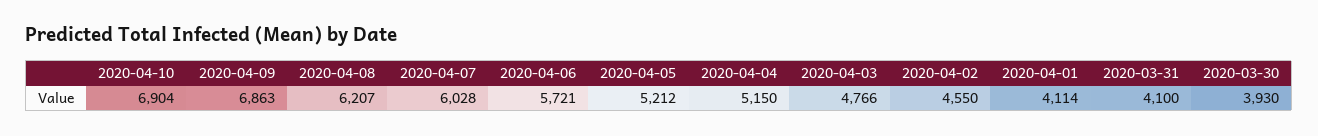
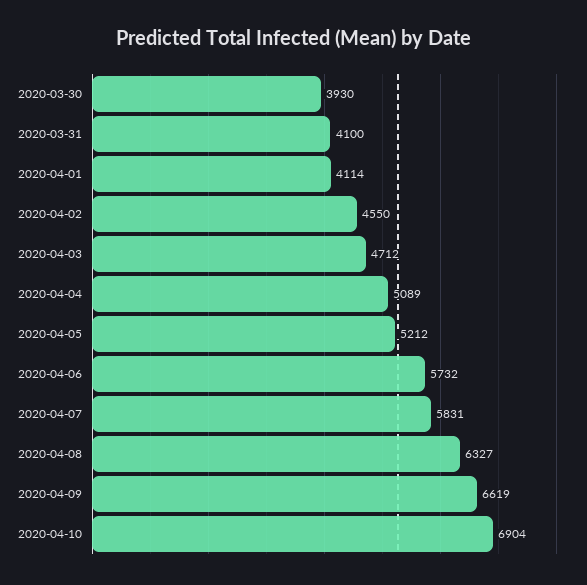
2020-04-09: 6863 -> 6619
2020-04-08: 6207 -> 6327
2020-04-07: 6028 -> 5831
2020-04-06: 5721 -> 5732
2020-04-04: 5150 -> 5089
2020-04-03: 4766 -> 4712

